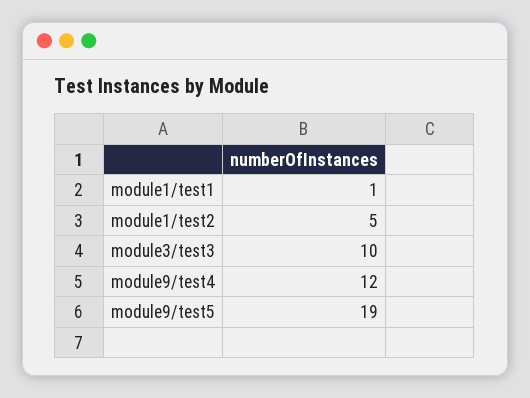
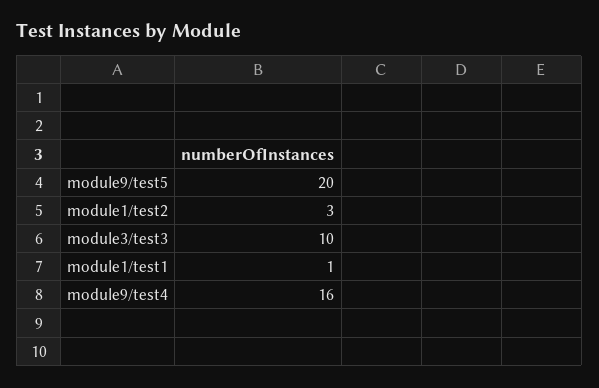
module1/test2: 5 -> 3
module9/test4: 12 -> 16
module9/test5: 19 -> 20

